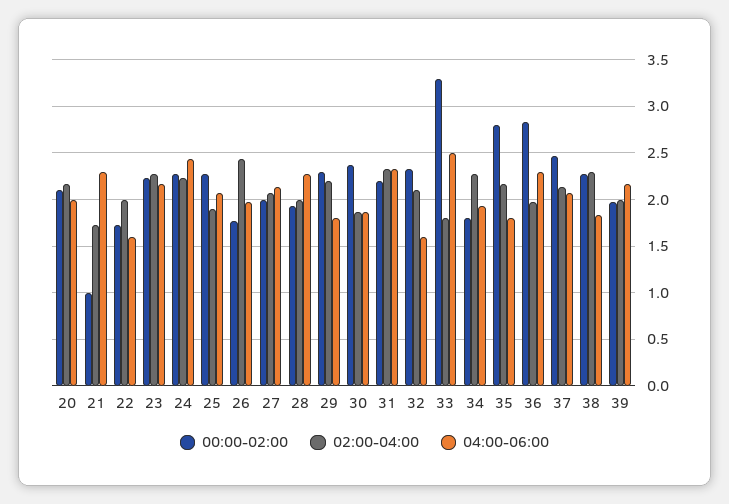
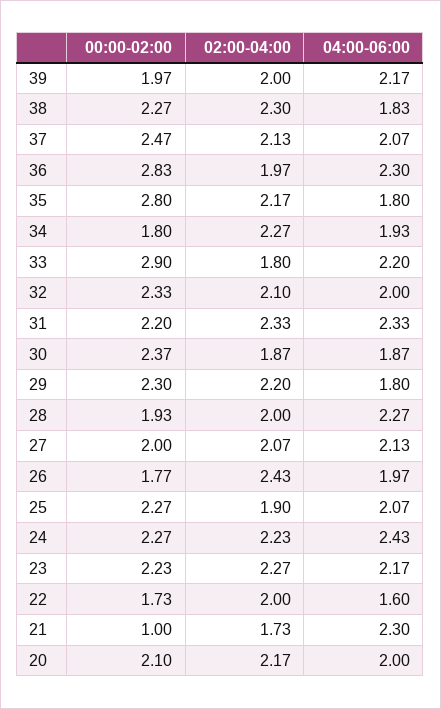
04:00-06:00, 32: 1.6 -> 2
00:00-02:00, 33: 3.3 -> 2.9
04:00-06:00, 33: 2.5 -> 2.2

